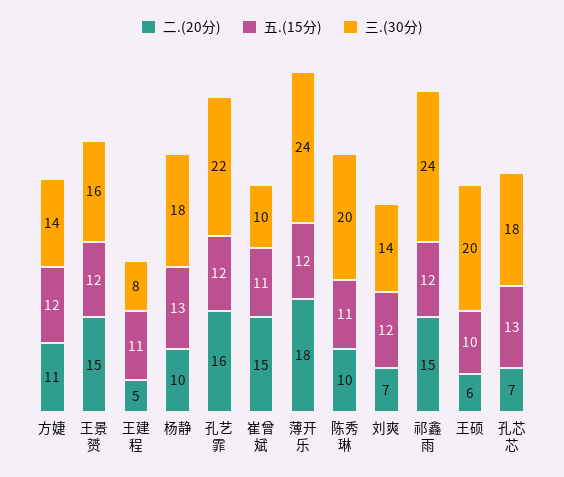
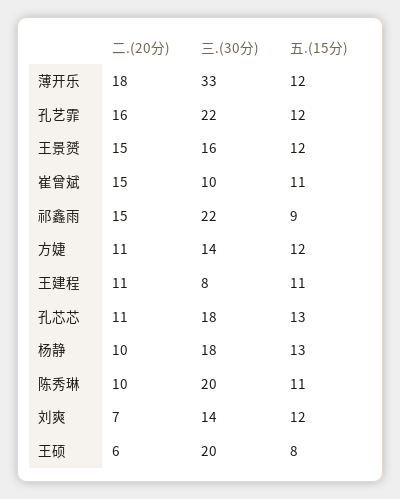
二.(20分), 王建程: 5 -> 11
三.(30分), 薄开乐: 24 -> 33
五.(15分), 祁鑫雨: 12 -> 9
三.(30分), 祁鑫雨: 24 -> 22
五.(15分), 王硕: 10 -> 8
二.(20分), 孔芯芯: 7 -> 11

